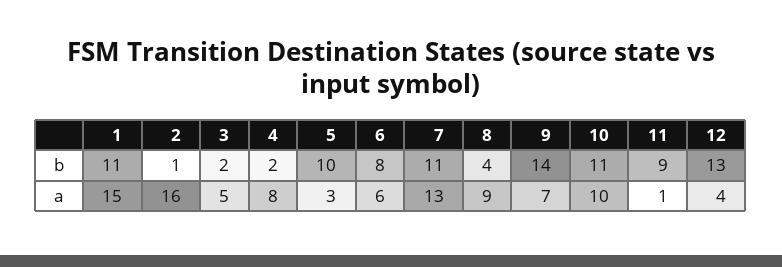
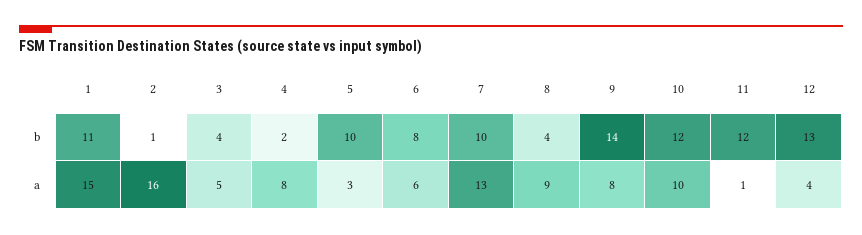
3, b: 2 -> 4
7, b: 11 -> 10
10, b: 11 -> 12
11, b: 9 -> 12
9, a: 7 -> 8

